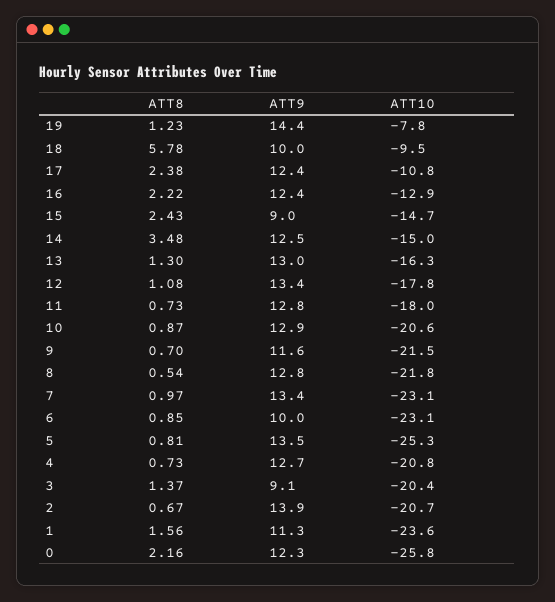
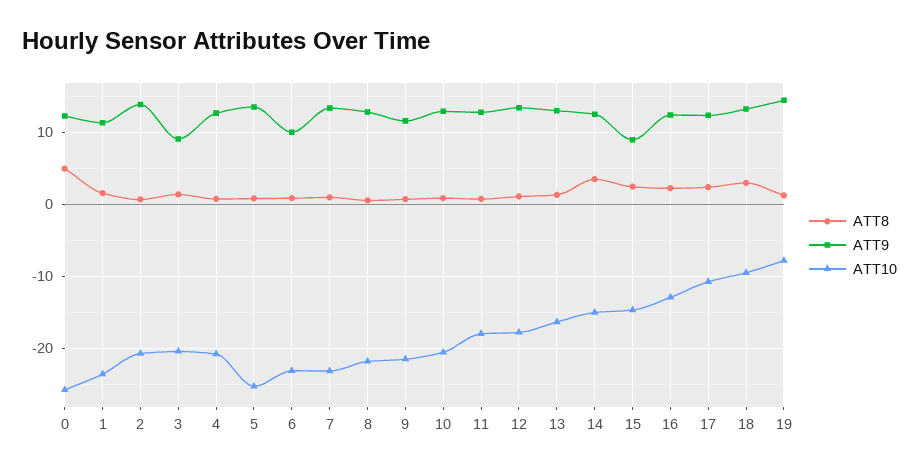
ATT8, 18: 5.78 -> 3
ATT9, 18: 10 -> 13
ATT8, 0: 2.16 -> 5

